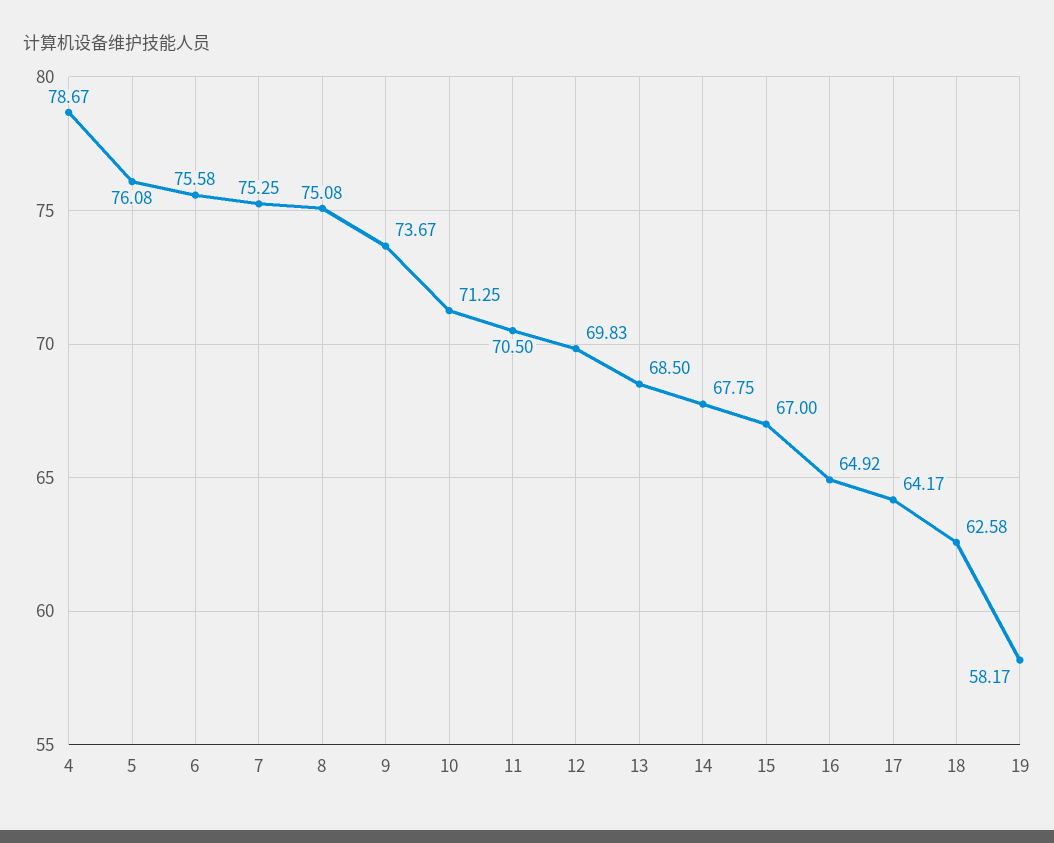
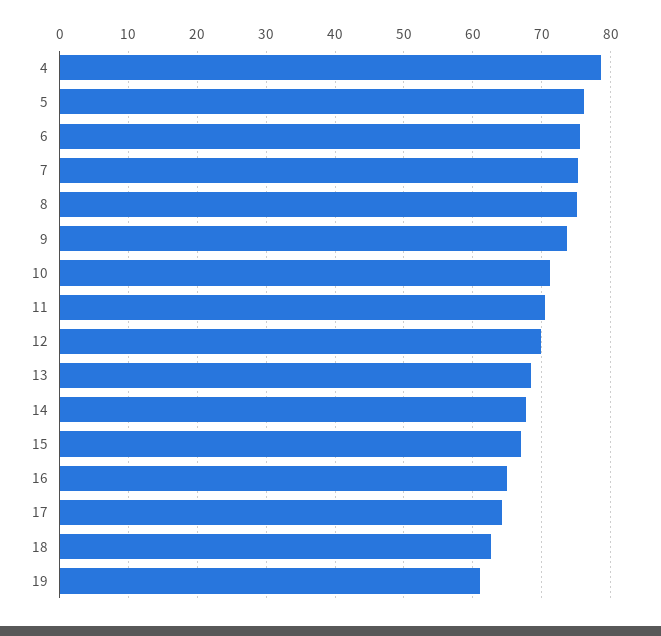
19: 58.17 -> 61

